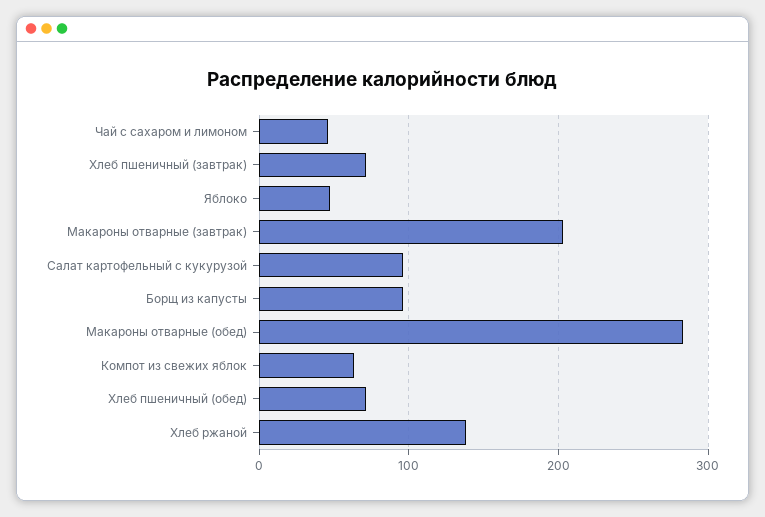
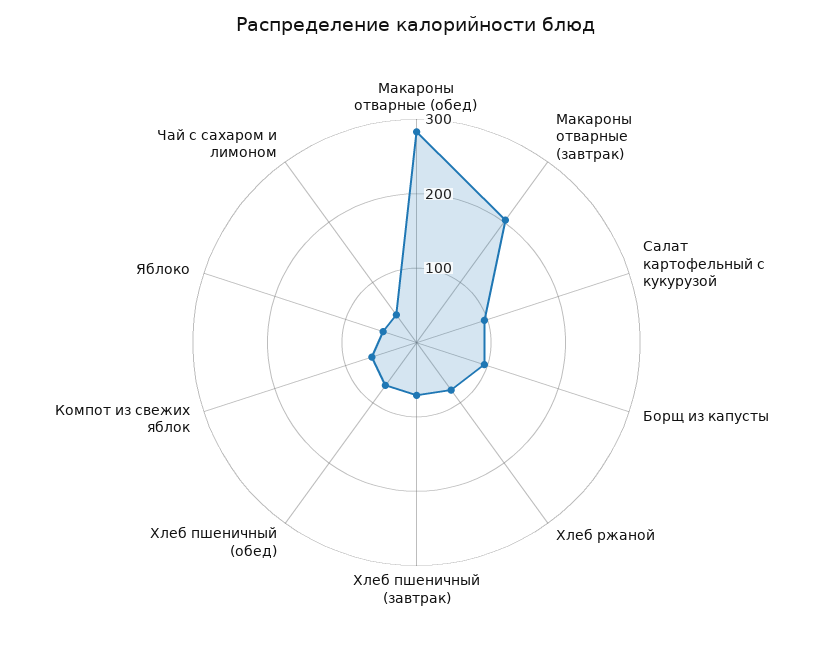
Хлеб ржаной: 140 -> 80

